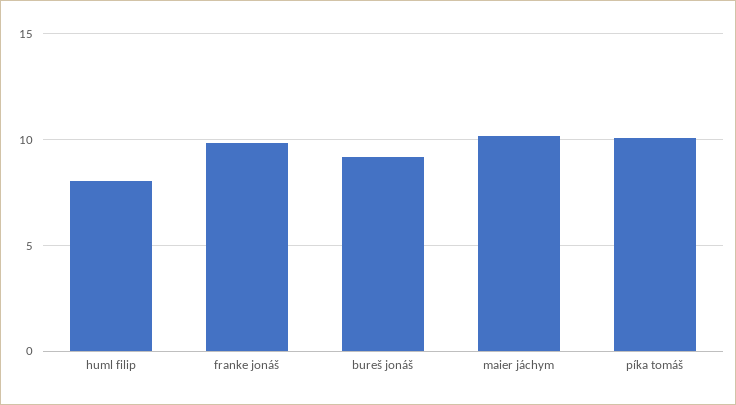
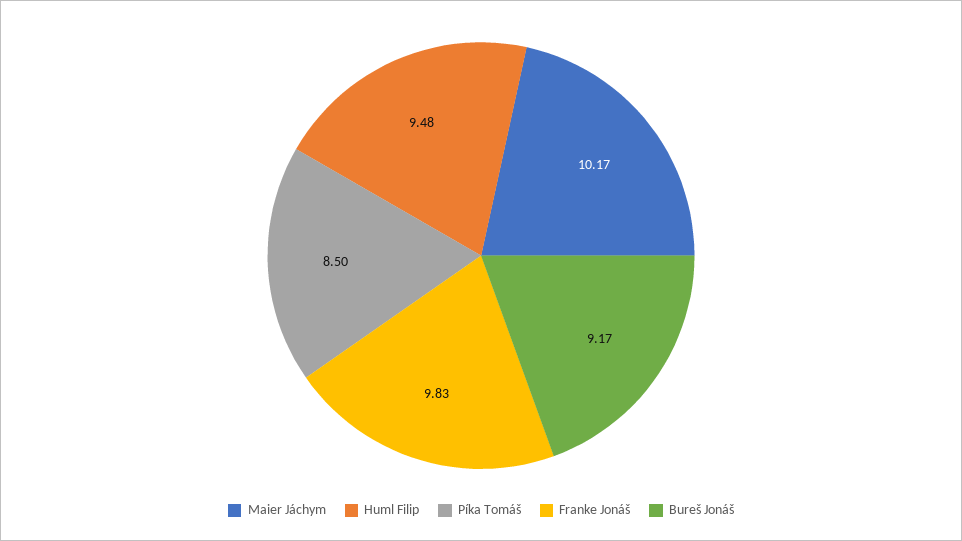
huml filip: 8 -> 9.48
píka tomáš: 10 -> 8.5

